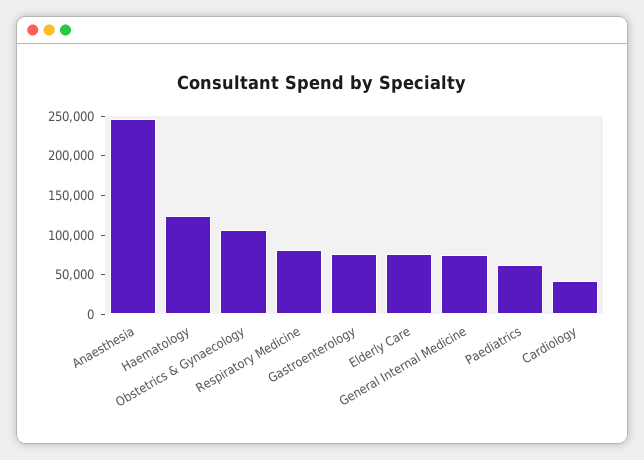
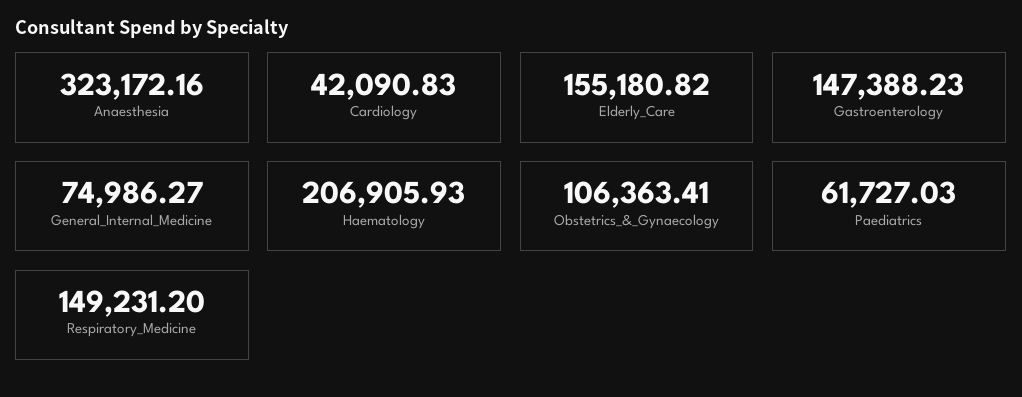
Anaesthesia: 250000 -> 323172.16
Haematology: 125000 -> 206905.93
Respiratory Medicine: 75000 -> 149231.2
Gastroenterology: 75000 -> 147388.23
Elderly Care: 75000 -> 155180.82

